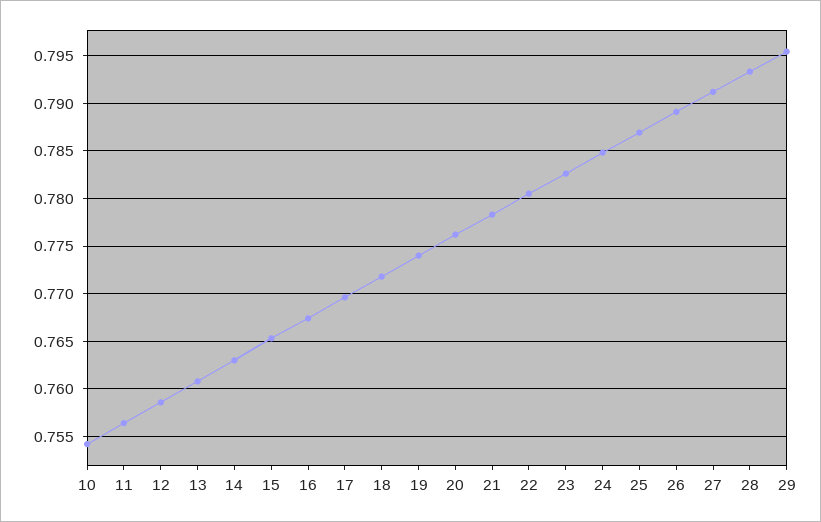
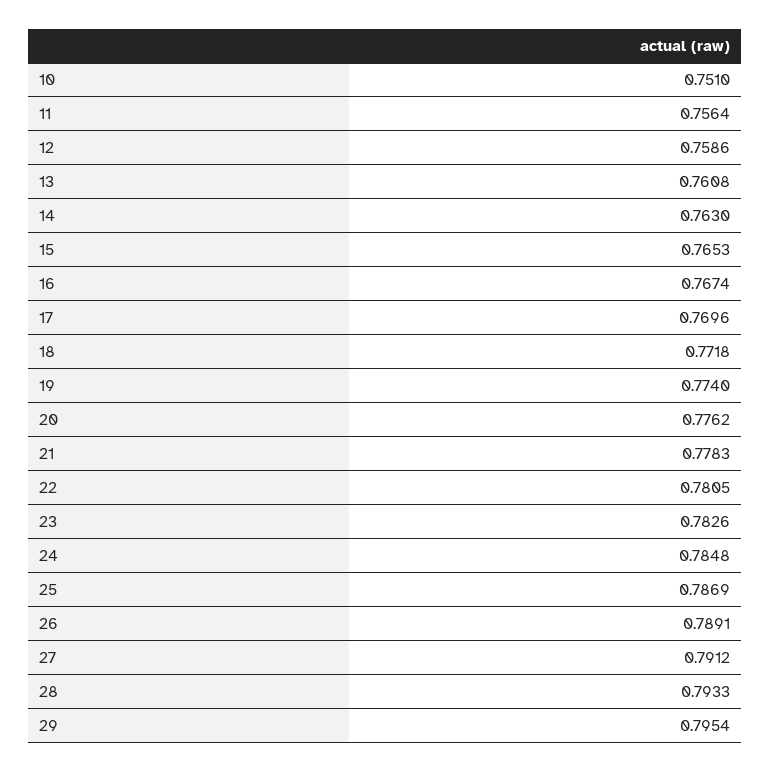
10: 0.754 -> 0.751

